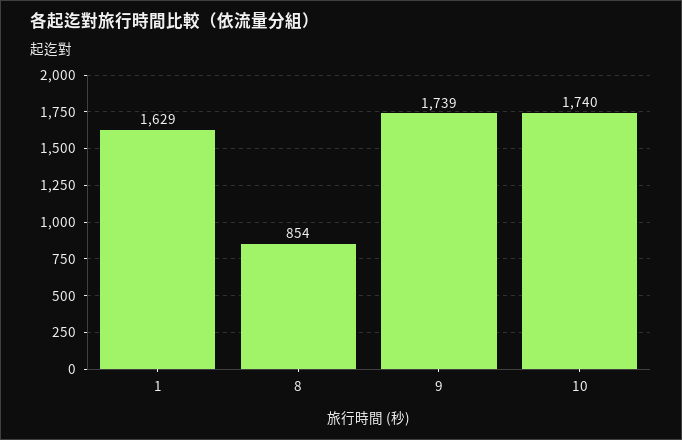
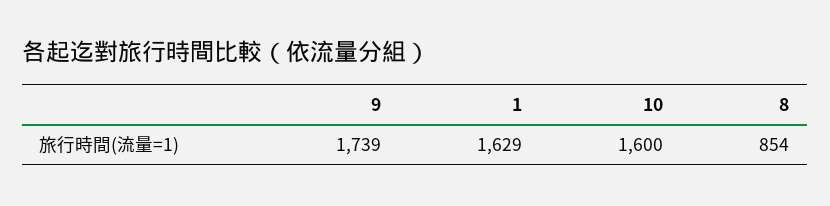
10: 1740 -> 1600

